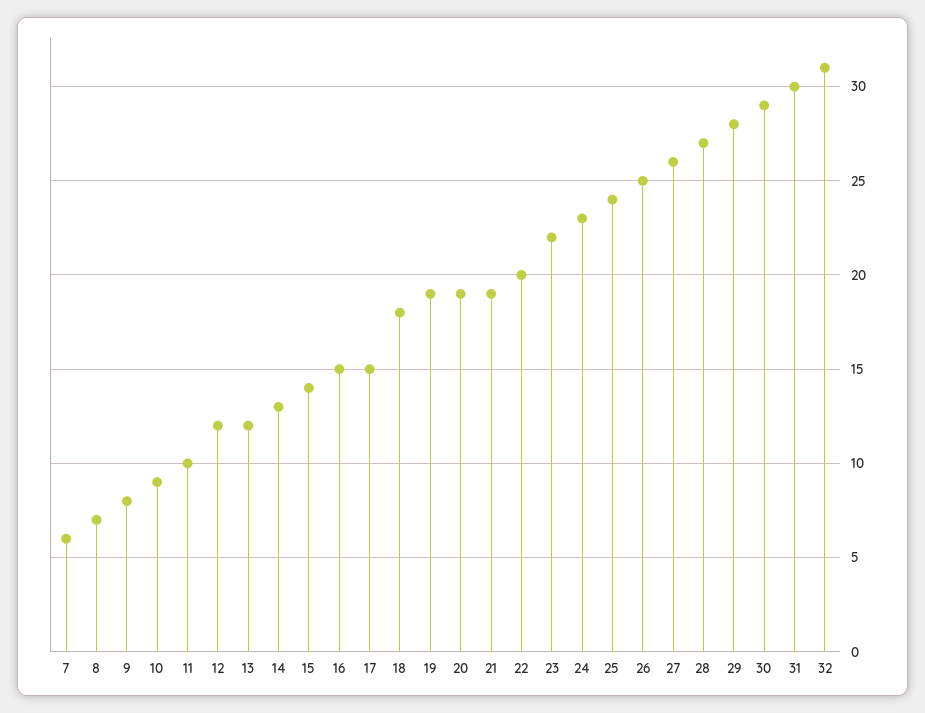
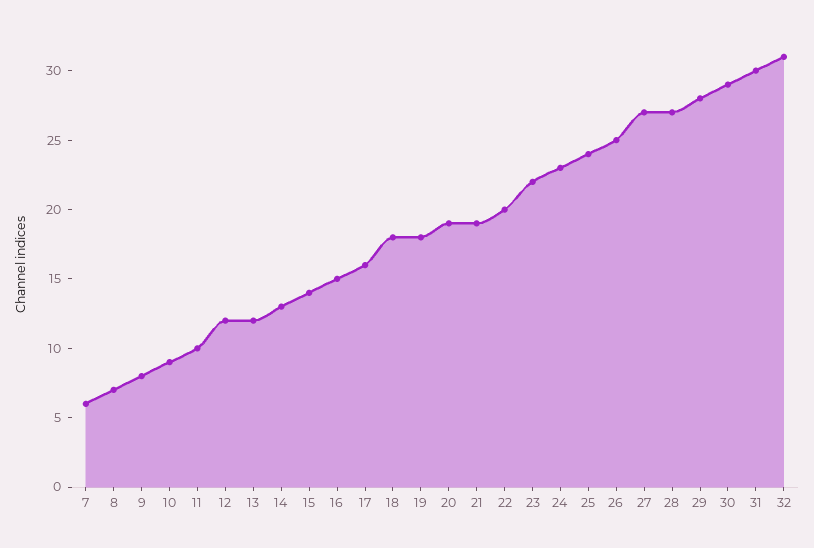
17: 15 -> 16
19: 19 -> 18
27: 26 -> 27

